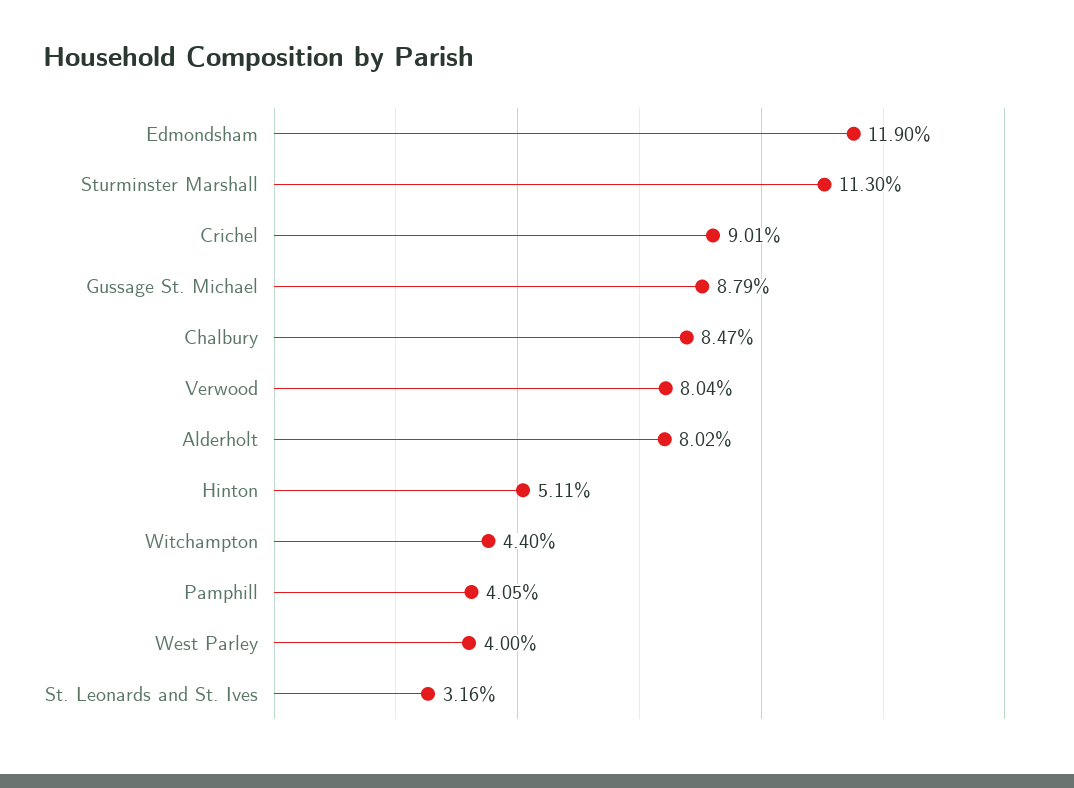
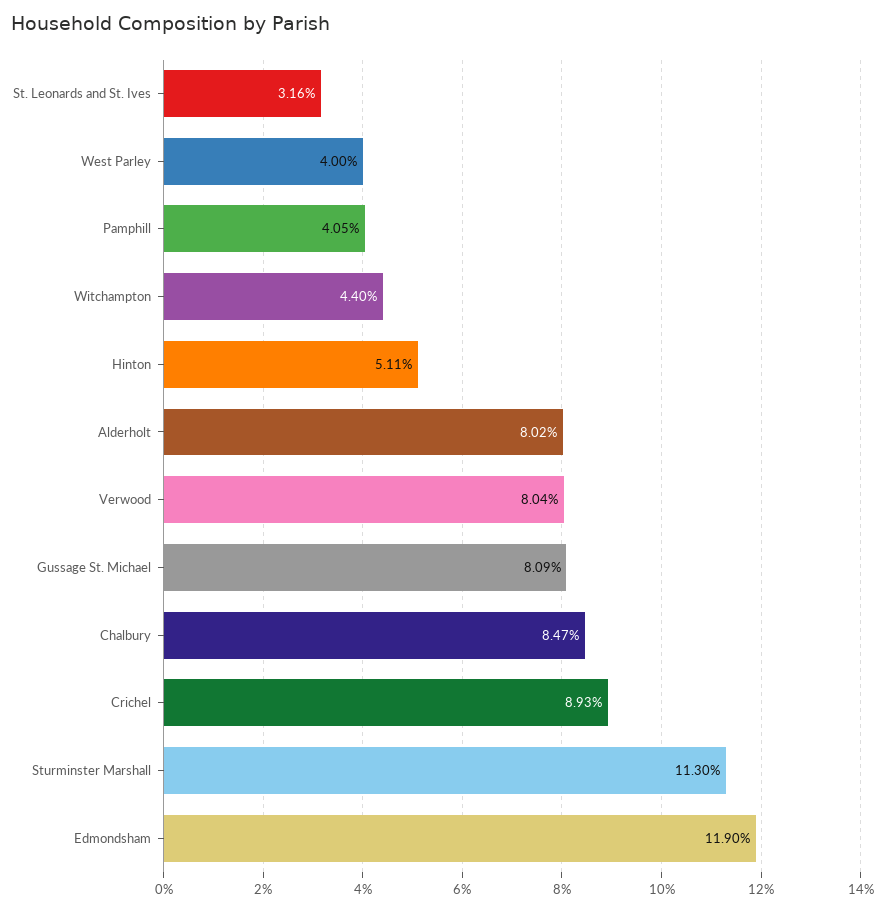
Crichel: 9.01 -> 8.93
Gussage St. Michael: 8.79 -> 8.09

